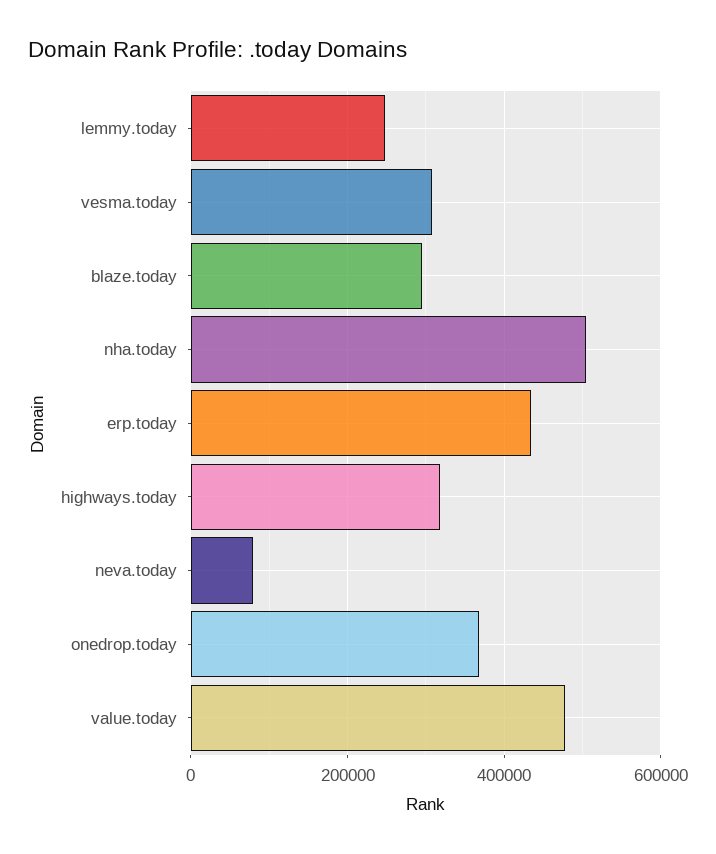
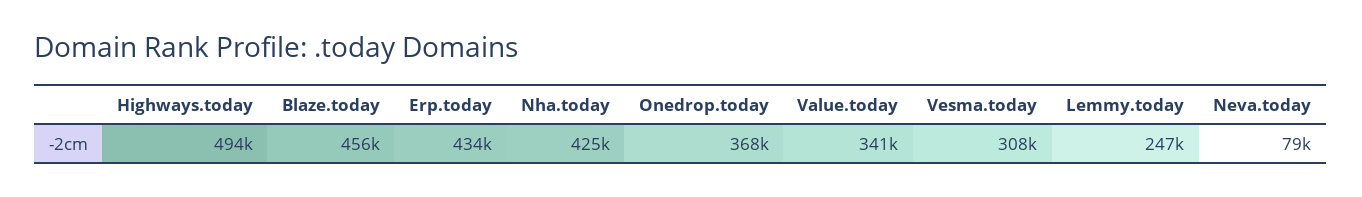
blaze.today: 300000 -> 456000
nha.today: 500000 -> 425000
highways.today: 320000 -> 494000
value.today: 480000 -> 341000

